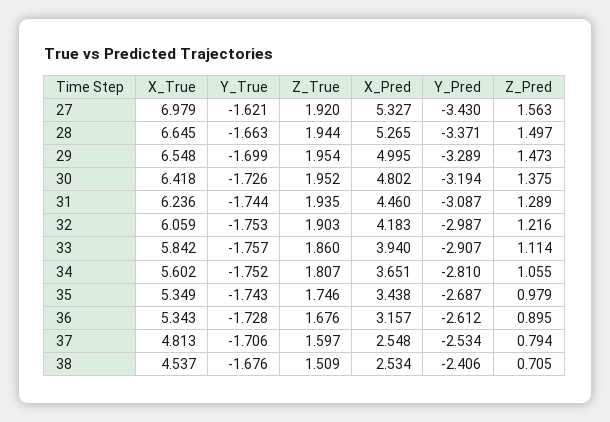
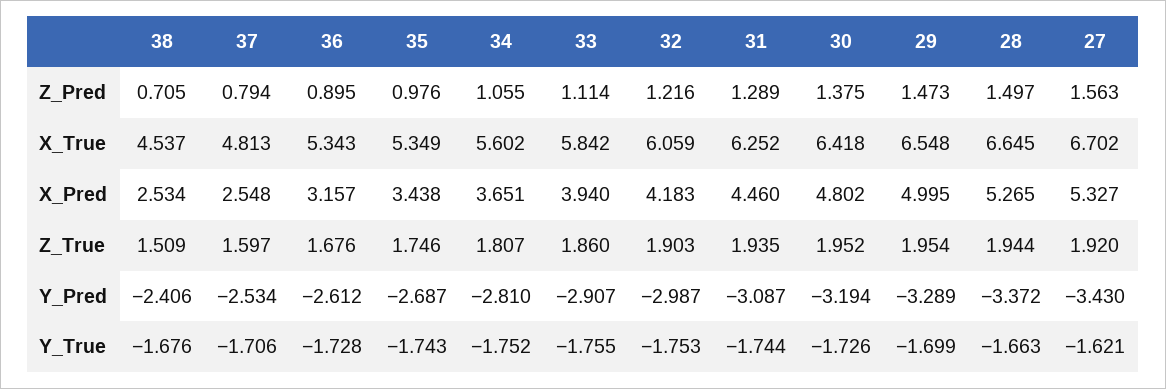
X_True, 27: 6.979 -> 6.702
Y_Pred, 28: -3.371 -> -3.372
X_True, 31: 6.236 -> 6.252
Y_True, 33: -1.757 -> -1.755
Z_Pred, 35: 0.979 -> 0.976

